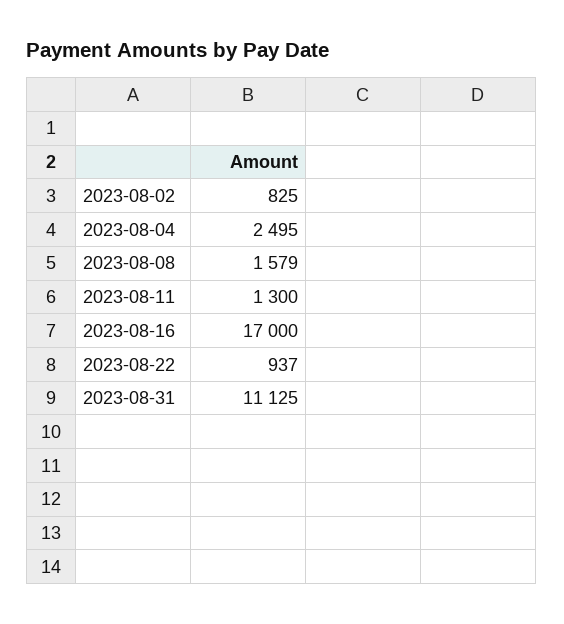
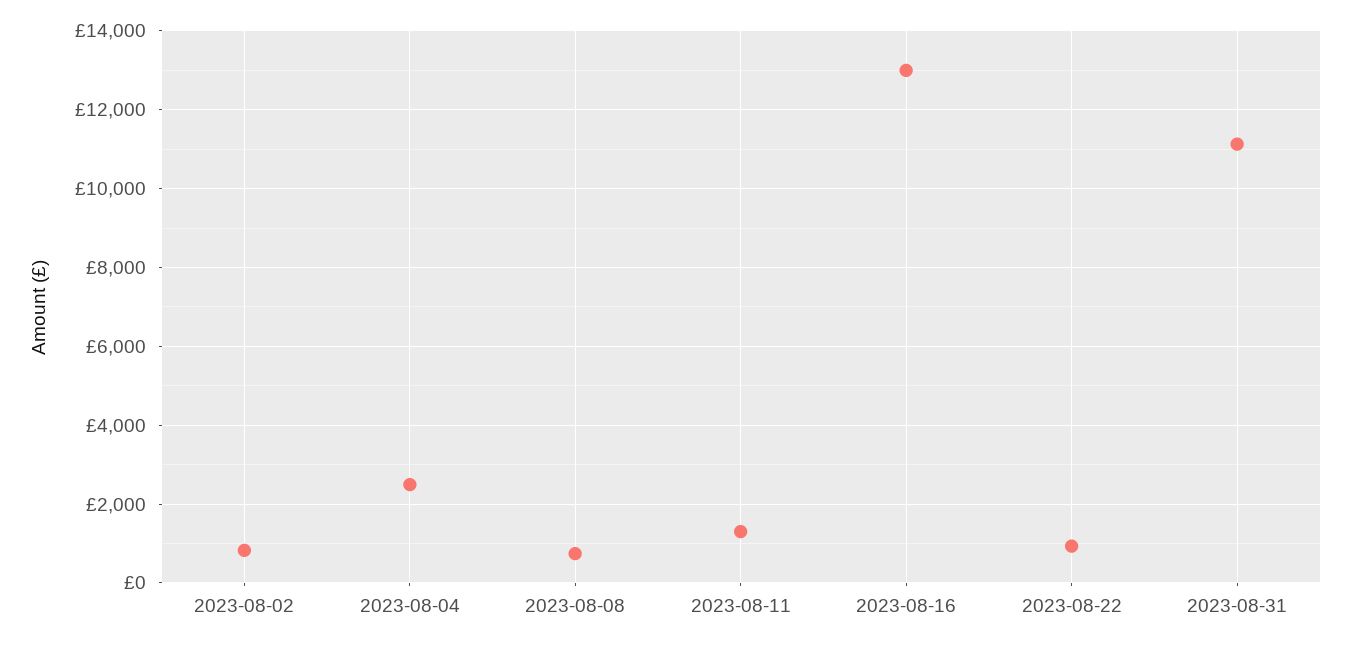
2023-08-08: 1579 -> 800
2023-08-16: 17000 -> 13000

